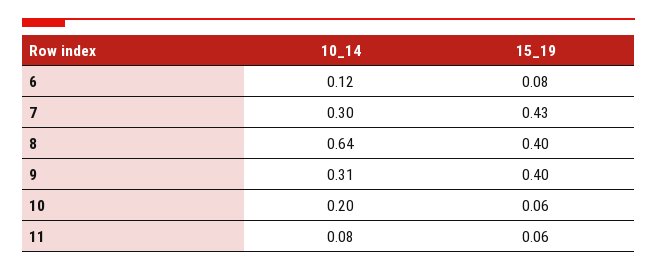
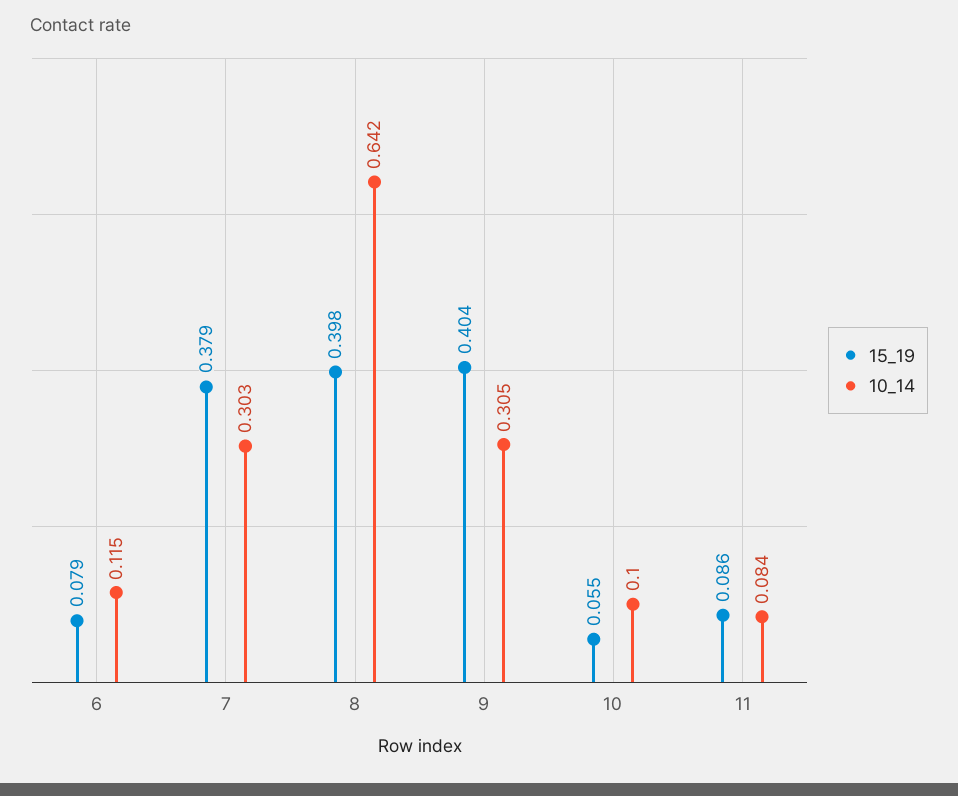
15_19, 7: 0.43 -> 0.379
10_14, 10: 0.2 -> 0.1
15_19, 11: 0.06 -> 0.086

